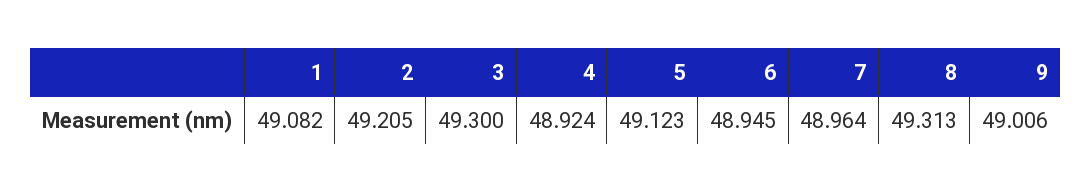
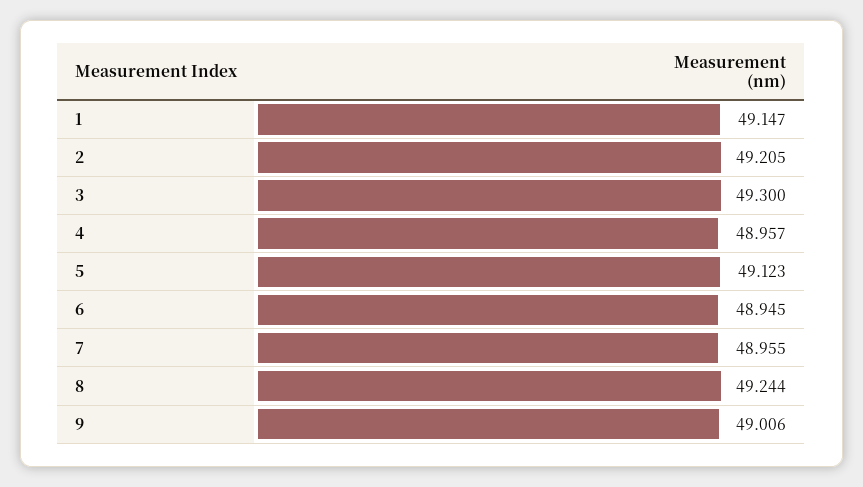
1: 49.082 -> 49.147
4: 48.924 -> 48.957
7: 48.964 -> 48.955
8: 49.313 -> 49.244

